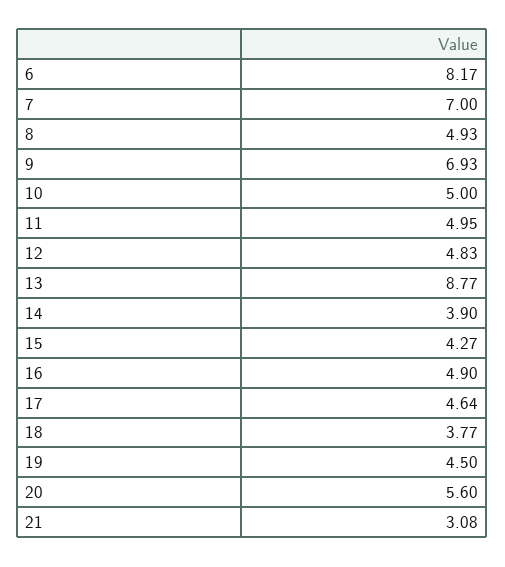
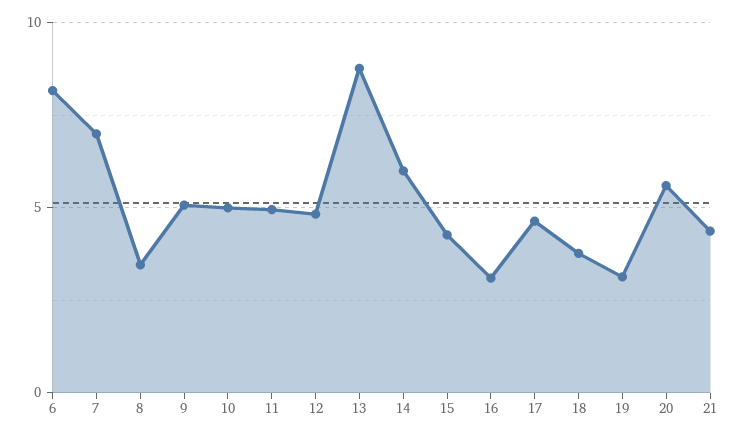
8: 4.93 -> 3.5
9: 6.93 -> 5
14: 3.9 -> 6
16: 4.9 -> 3
19: 4.5 -> 3
21: 3.08 -> 4.5

